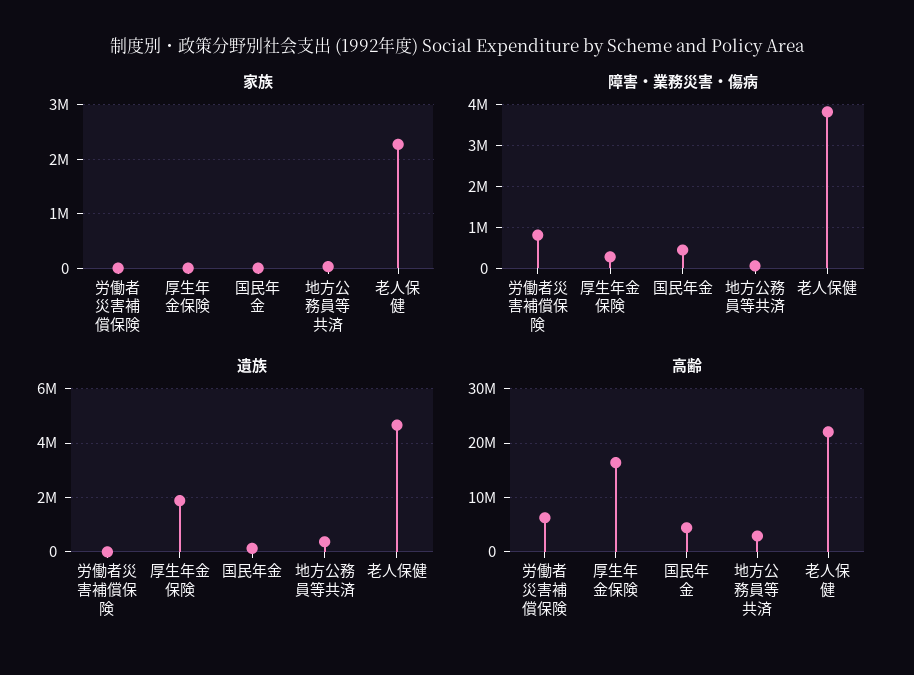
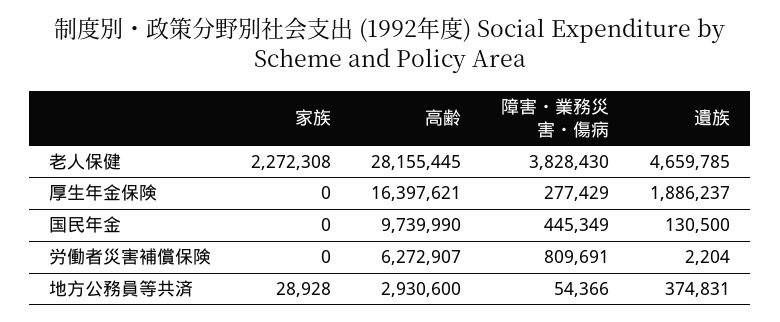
高齢, 国民年金: 4000000 -> 9739990
高齢, 老人保健: 22000000 -> 28155445

